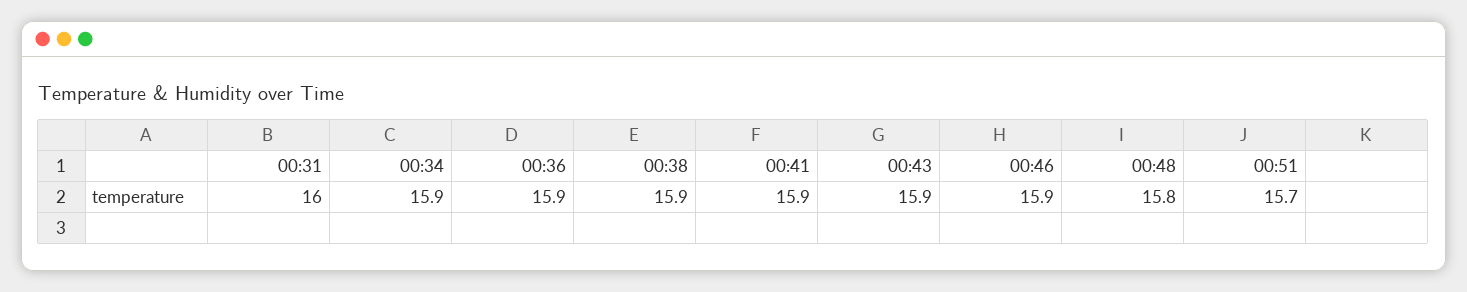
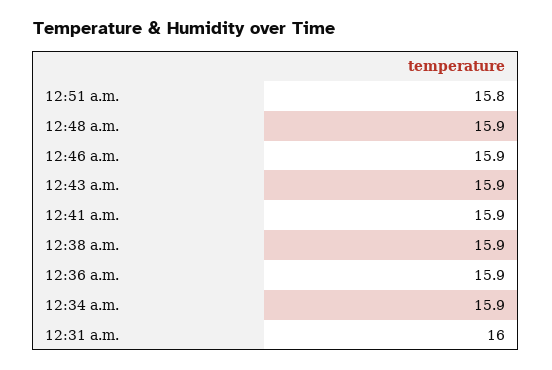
00:48: 15.8 -> 15.9
00:51: 15.7 -> 15.8

